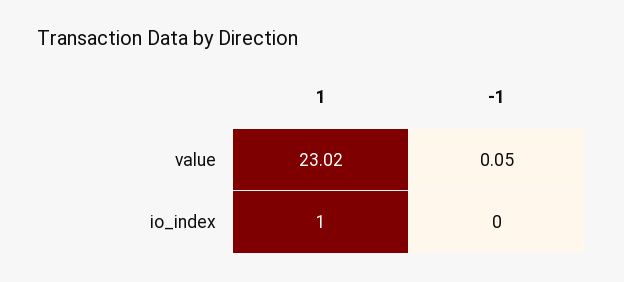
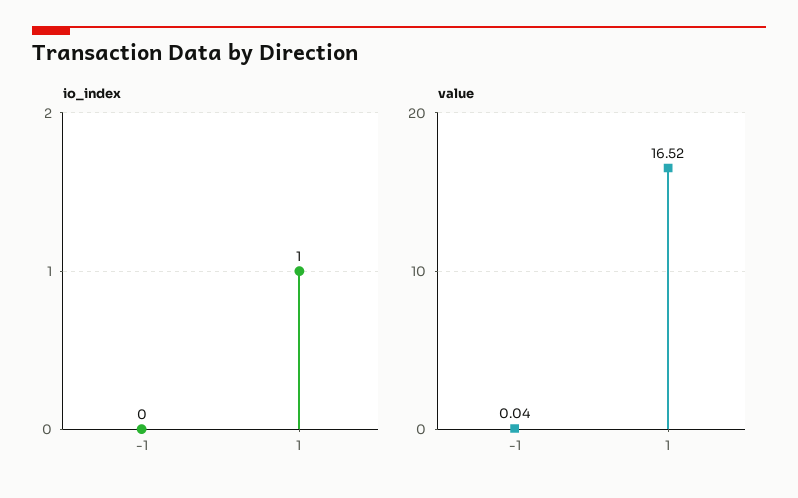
value, 1: 23.02 -> 16.52
value, -1: 0.05 -> 0.04

